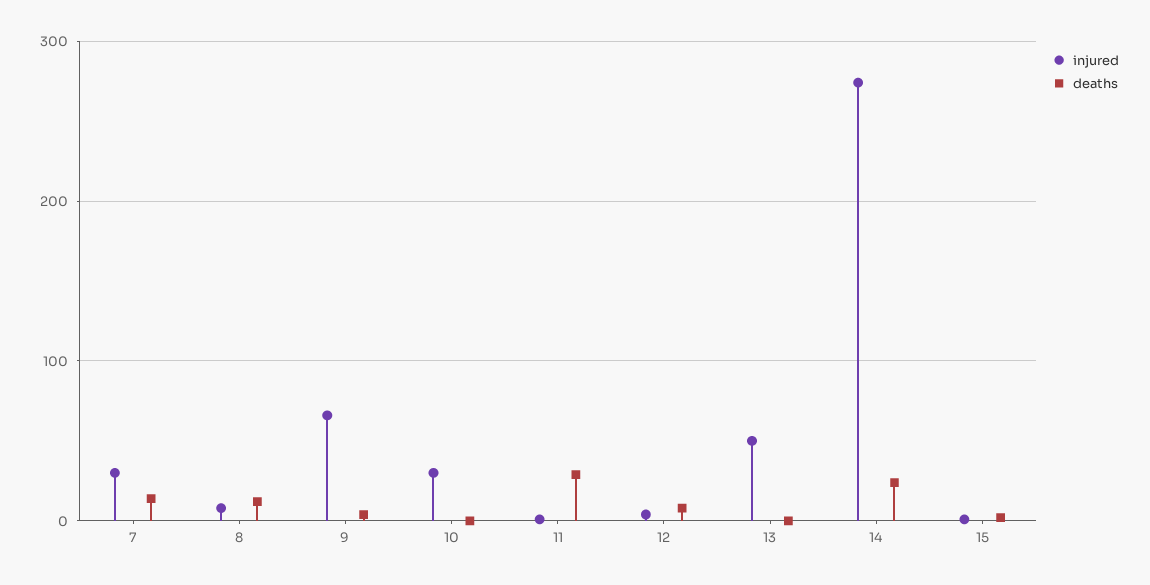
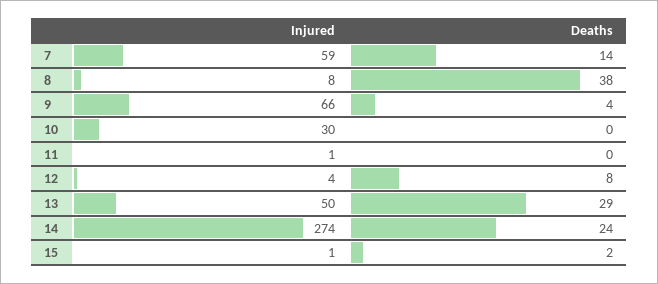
injured, 7: 30 -> 59
deaths, 8: 10 -> 38
deaths, 11: 30 -> 0
deaths, 13: 0 -> 29

